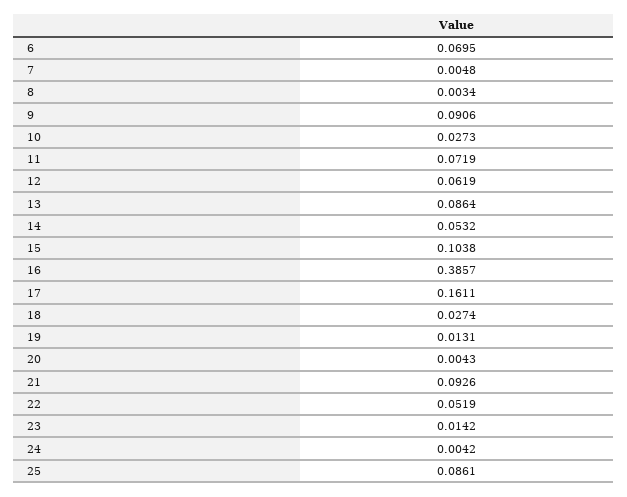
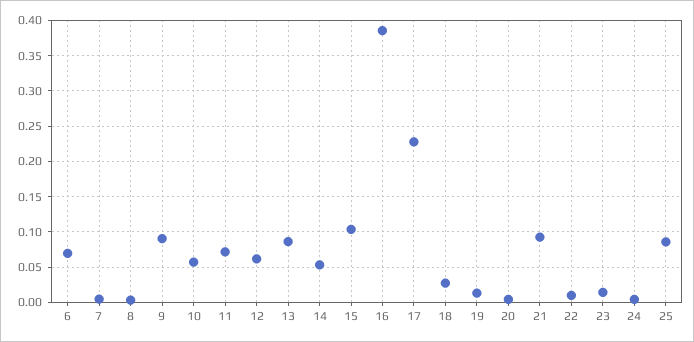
10: 0.0273 -> 0.06
17: 0.1611 -> 0.23
22: 0.0519 -> 0.01

